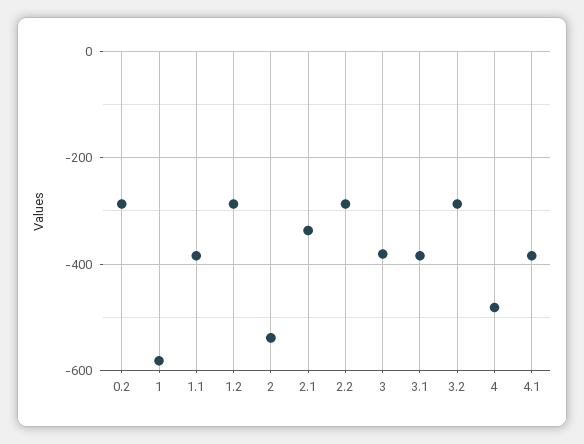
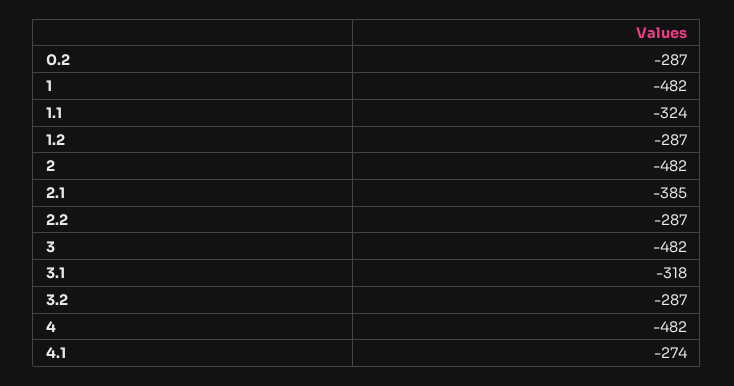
1: -580 -> -482
1.1: -380 -> -324
2: -540 -> -482
2.1: -340 -> -385
3: -380 -> -482
3.1: -380 -> -318
4.1: -380 -> -274

